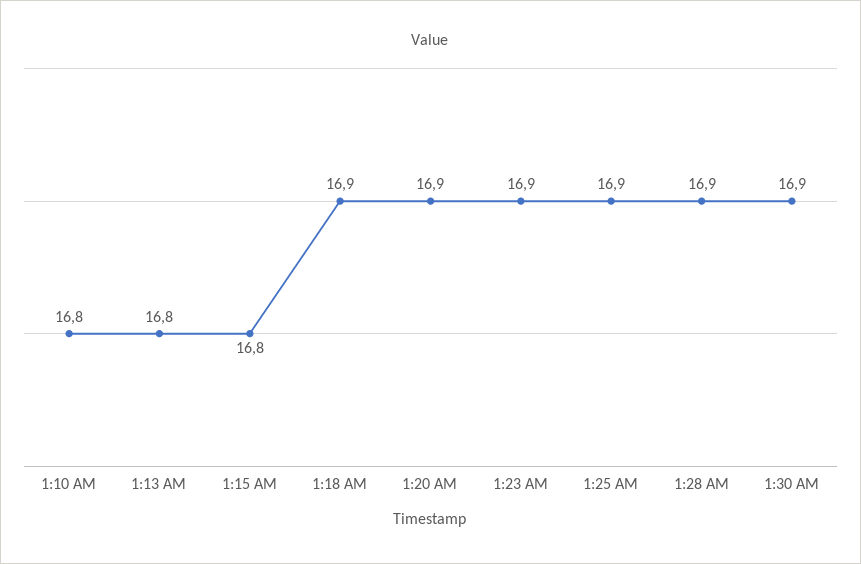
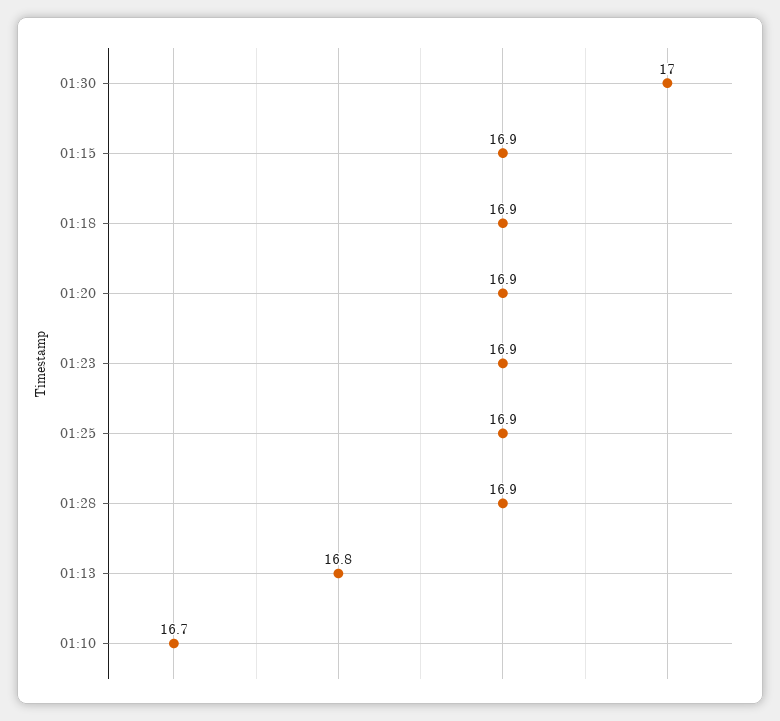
1:10 AM: 16.8 -> 16.7
1:15 AM: 16.8 -> 16.9
1:30 AM: 16.9 -> 17

